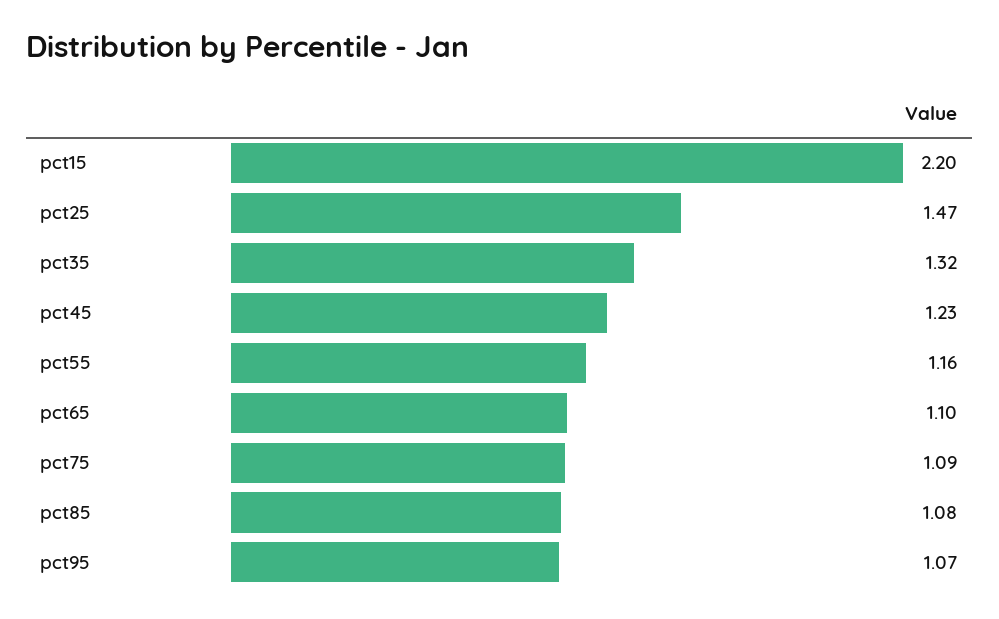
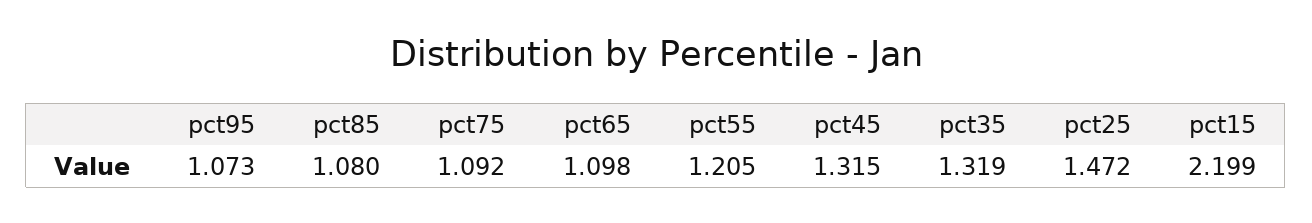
pct45: 1.23 -> 1.315
pct55: 1.16 -> 1.205

